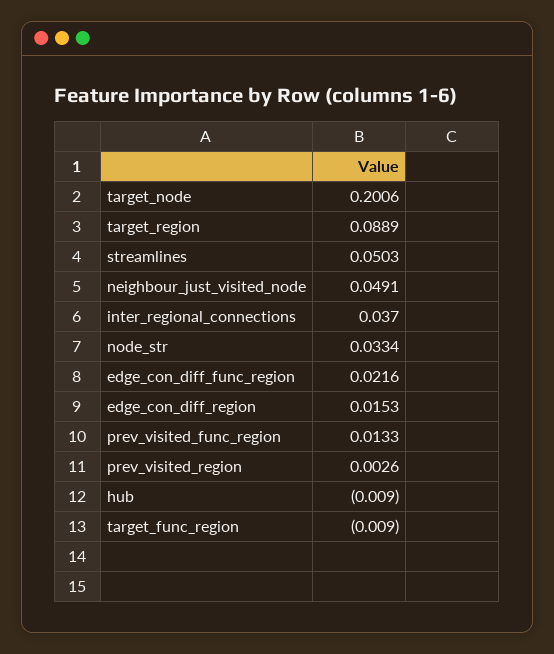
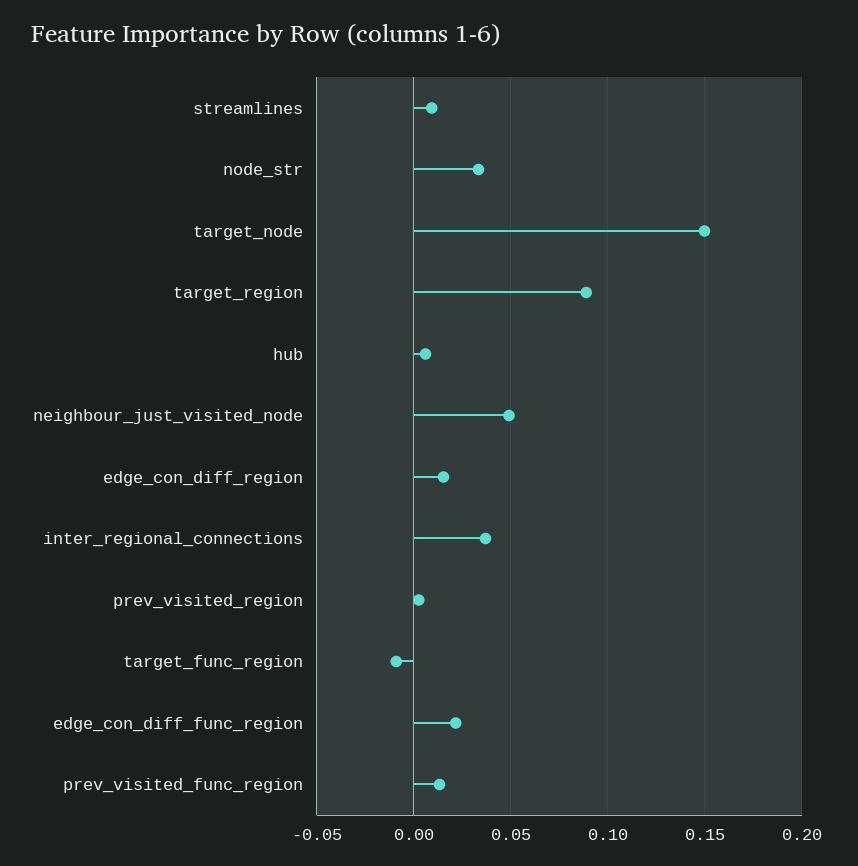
target_node: 0.2006 -> 0.15
streamlines: 0.0503 -> 0.01
hub: -0.009 -> 0.005

